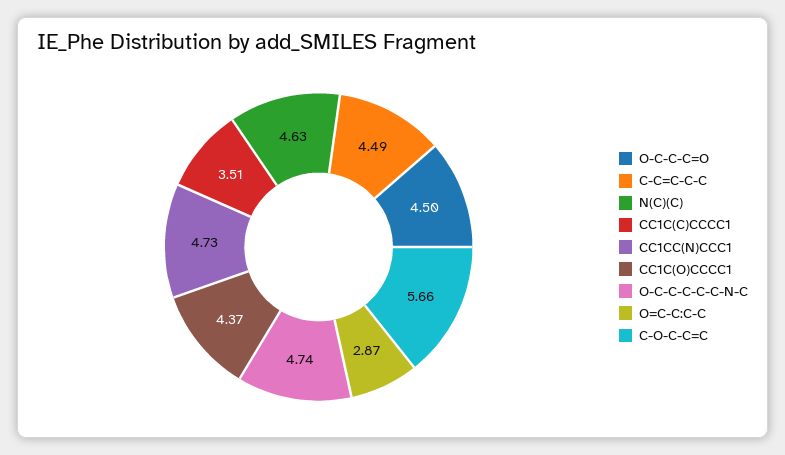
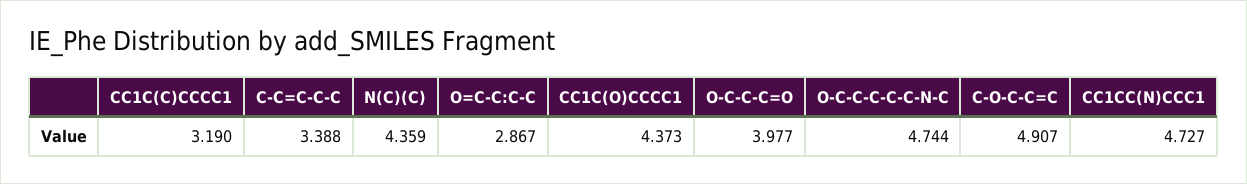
O-C-C-C=O: 4.5 -> 3.977
C-C=C-C-C: 4.49 -> 3.388
N(C)(C): 4.63 -> 4.359
CC1C(C)CCCC1: 3.51 -> 3.19
C-O-C-C=C: 5.66 -> 4.907

